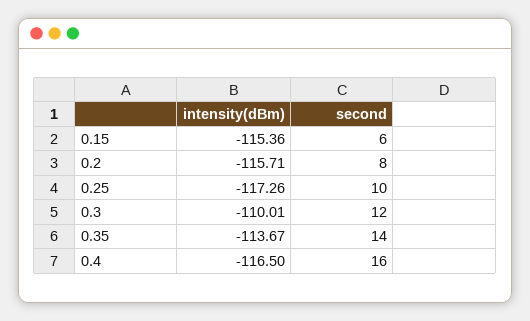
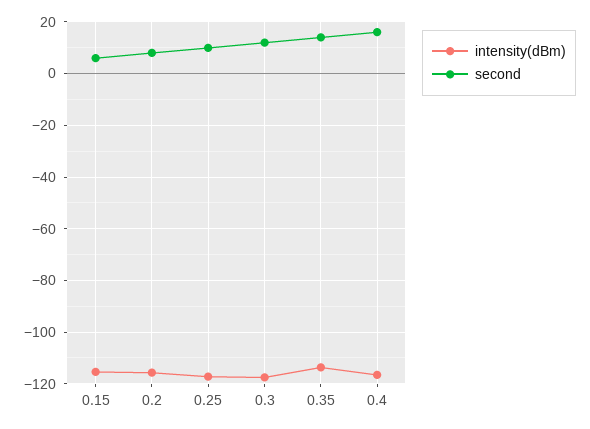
intensity(dBm), 0.3: -110.01 -> -117.5

